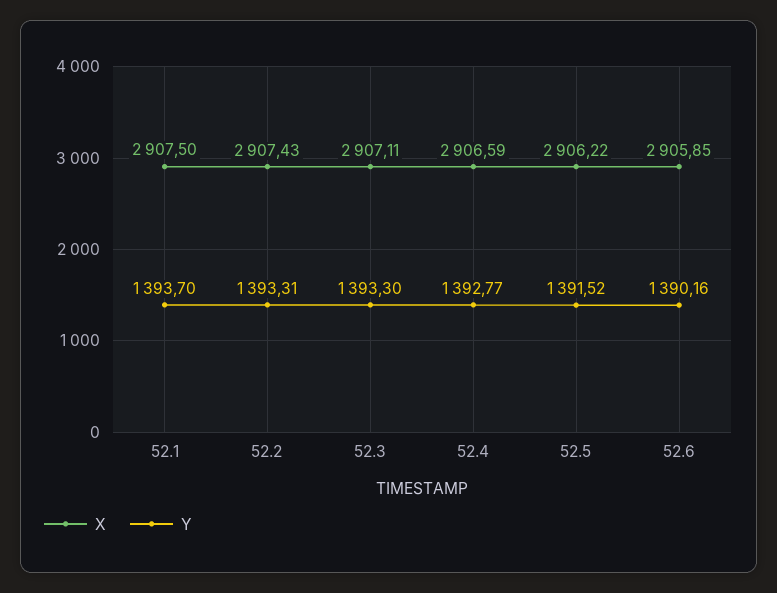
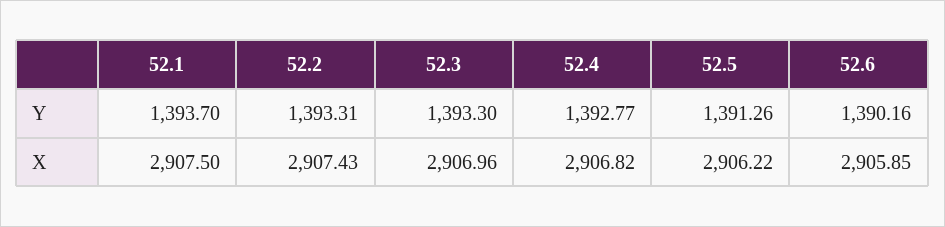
X, 52.3: 2907.11 -> 2906.96
X, 52.4: 2906.59 -> 2906.82
Y, 52.5: 1391.52 -> 1391.26

